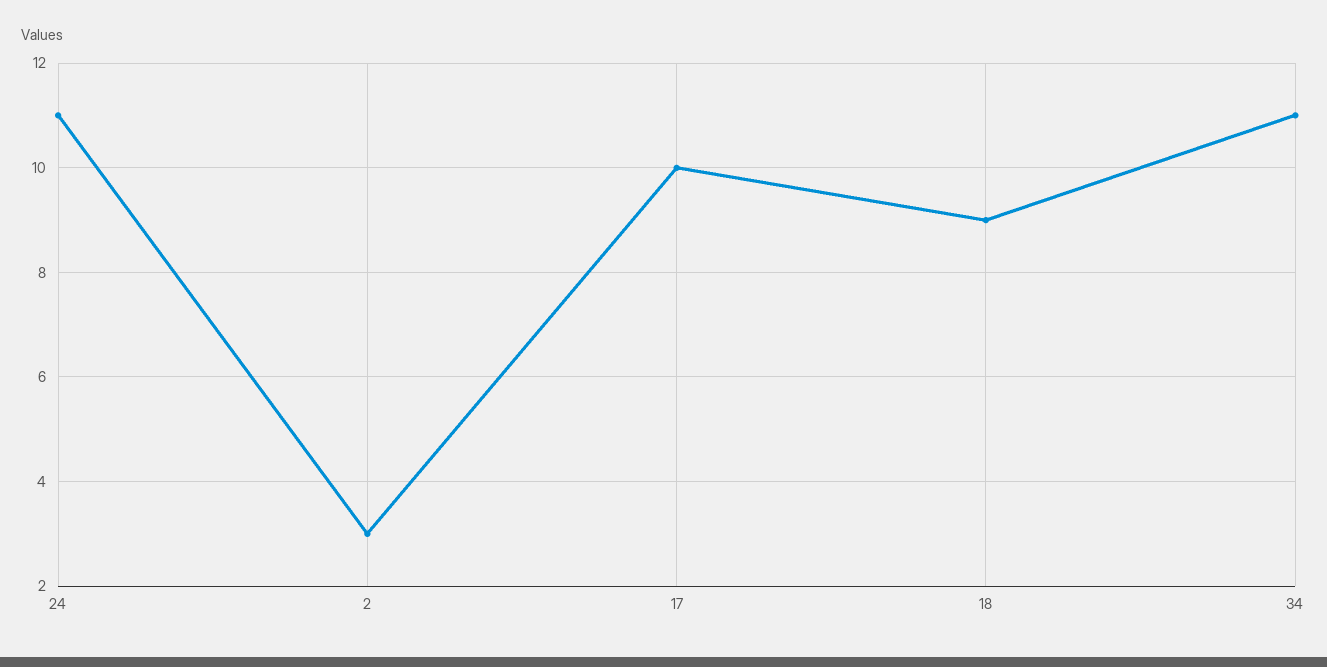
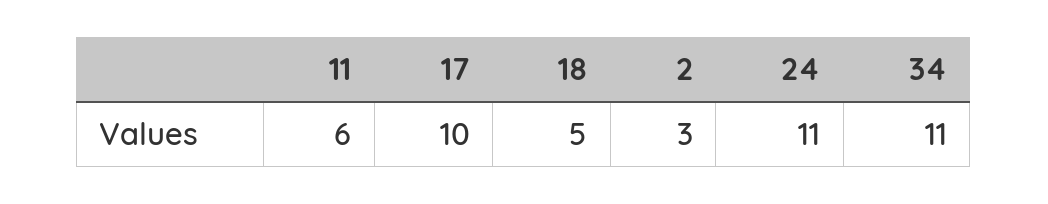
18: 9 -> 5
11: none -> 6

